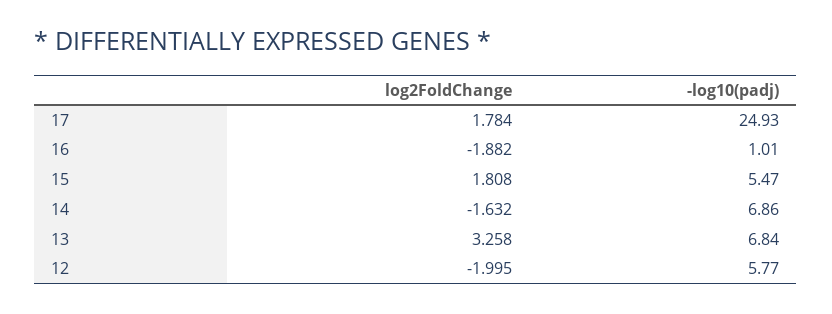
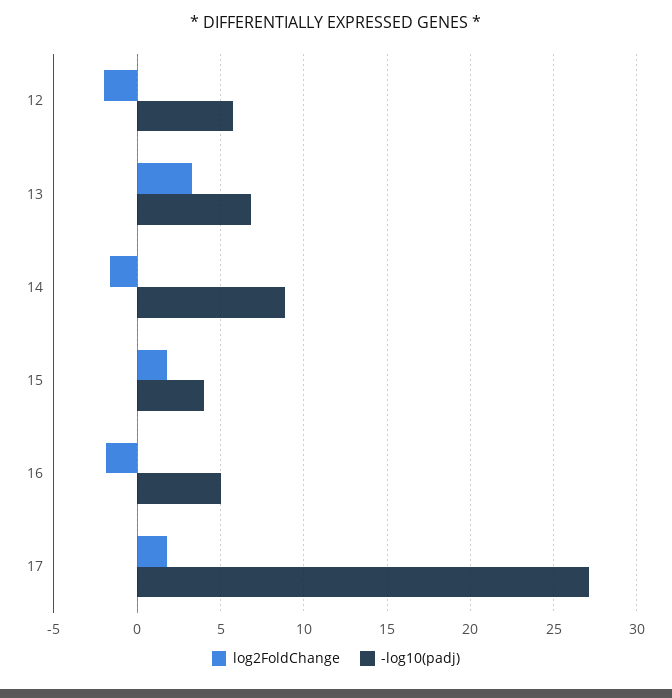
-log10(padj), 17: 24.93 -> 27
-log10(padj), 16: 1.01 -> 5
-log10(padj), 15: 5.47 -> 4
-log10(padj), 14: 6.86 -> 9

